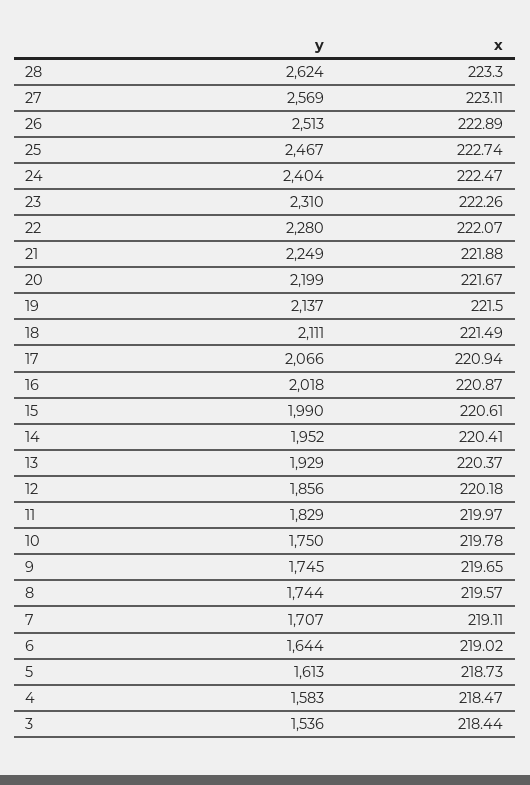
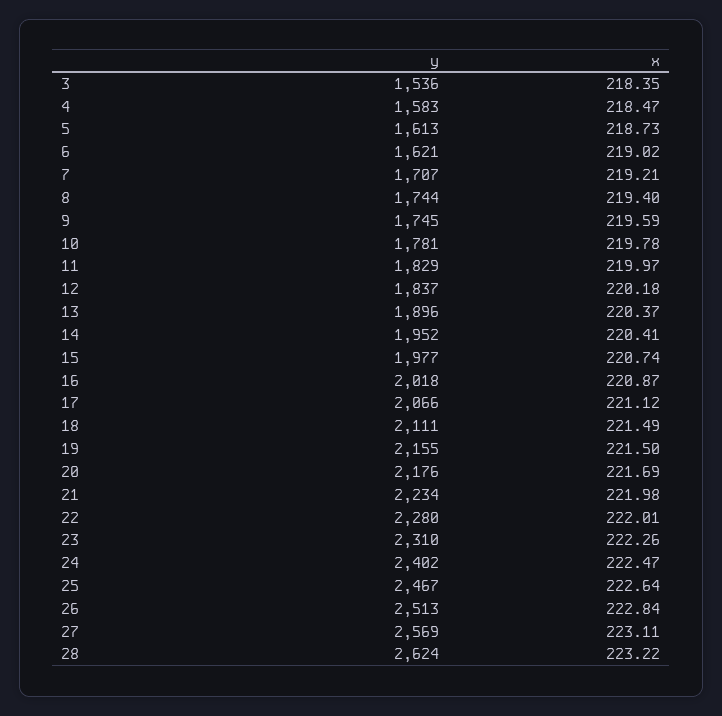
x, 28: 223.3 -> 223.22
x, 26: 222.89 -> 222.84
x, 25: 222.74 -> 222.64
y, 24: 2404 -> 2402
x, 22: 222.07 -> 222.01
y, 21: 2249 -> 2234
x, 21: 221.88 -> 221.98
y, 20: 2199 -> 2176
x, 20: 221.67 -> 221.69
y, 19: 2137 -> 2155
x, 17: 220.94 -> 221.12
y, 15: 1990 -> 1977
x, 15: 220.61 -> 220.74
y, 13: 1929 -> 1896
y, 12: 1856 -> 1837
y, 10: 1750 -> 1781
x, 9: 219.65 -> 219.59
x, 8: 219.57 -> 219.4
x, 7: 219.11 -> 219.21
y, 6: 1644 -> 1621
x, 3: 218.44 -> 218.35

